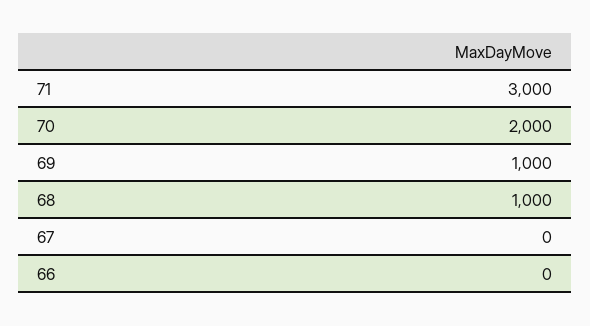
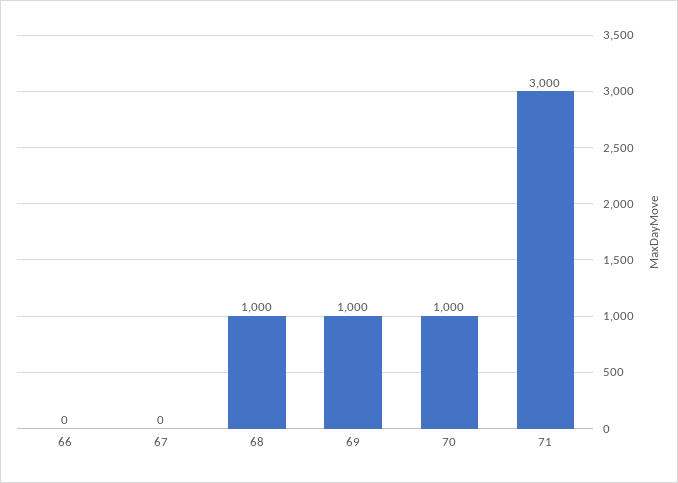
70: 2000 -> 1000

